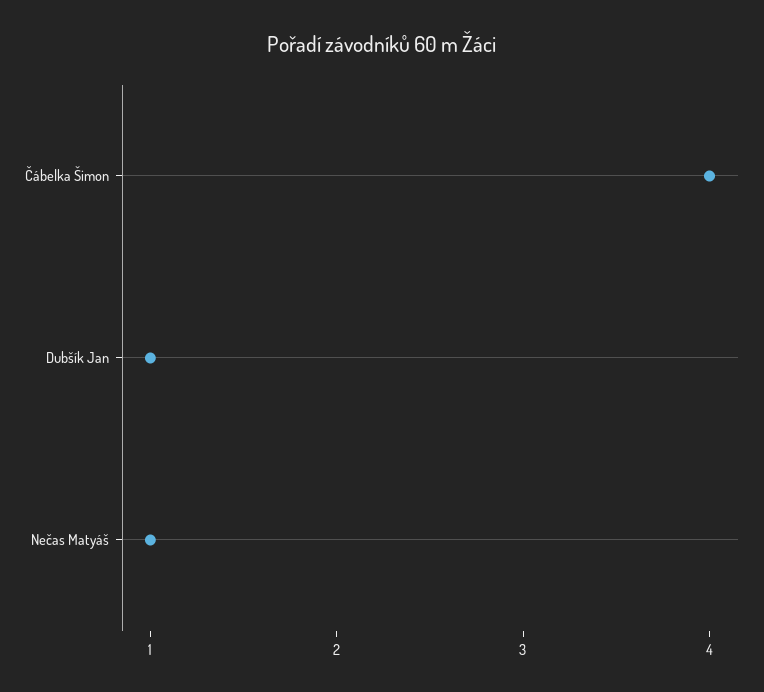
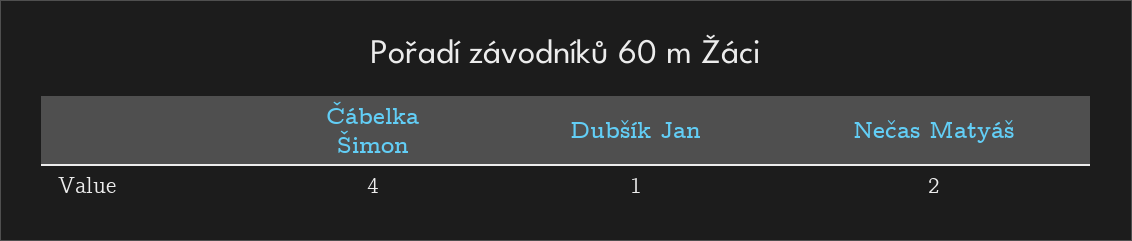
Nečas Matyáš: 1 -> 2

